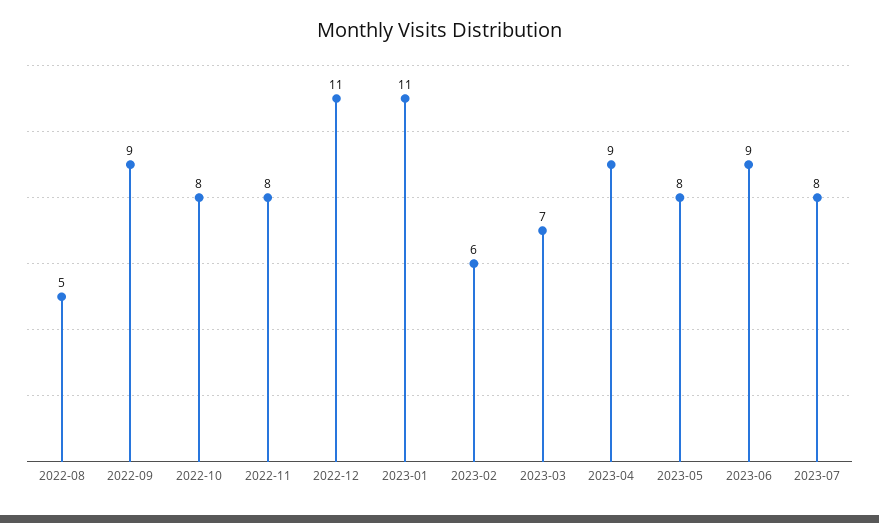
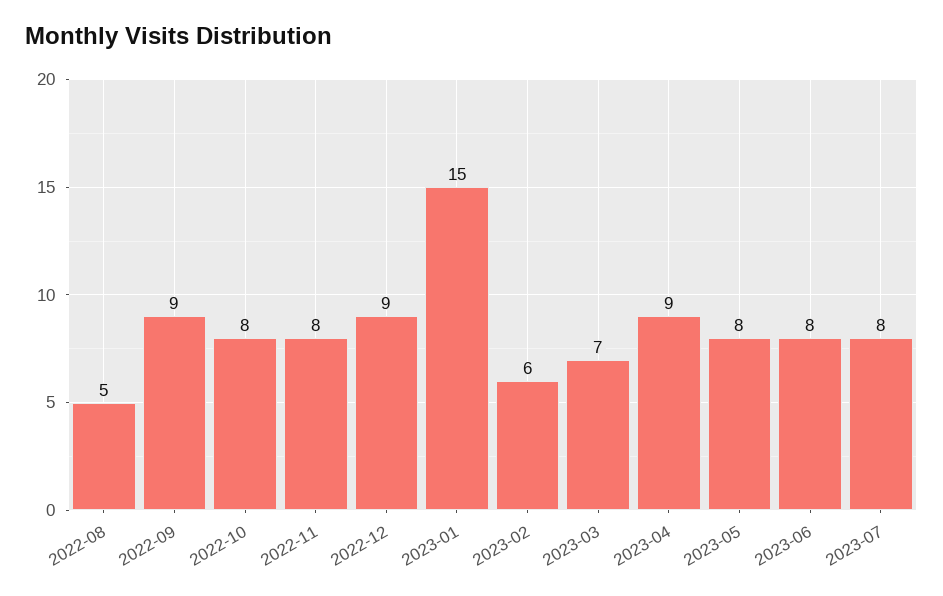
2022-12: 11 -> 9
2023-01: 11 -> 15
2023-06: 9 -> 8

